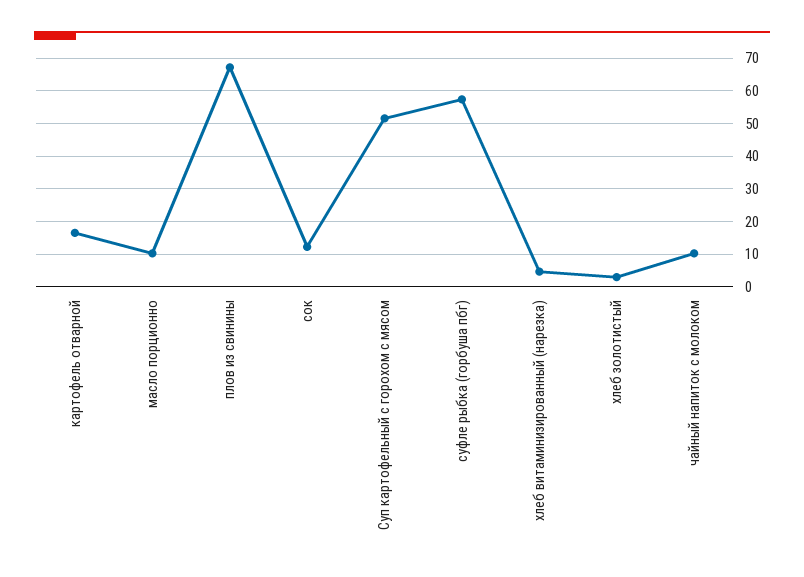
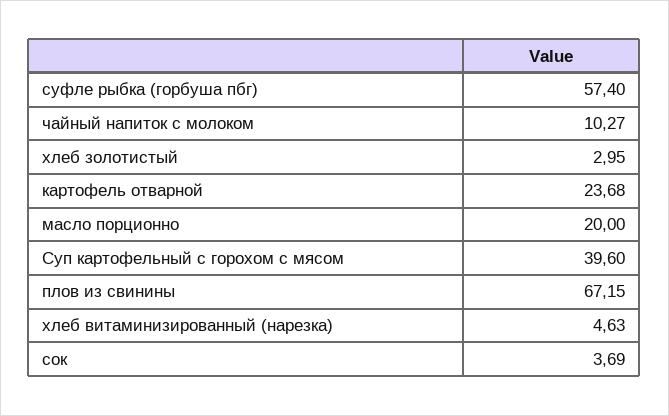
картофель отварной: 16 -> 23.68
масло порционно: 10 -> 20
сок: 12 -> 3.69
Суп картофельный с горохом с мясом: 52 -> 39.6

